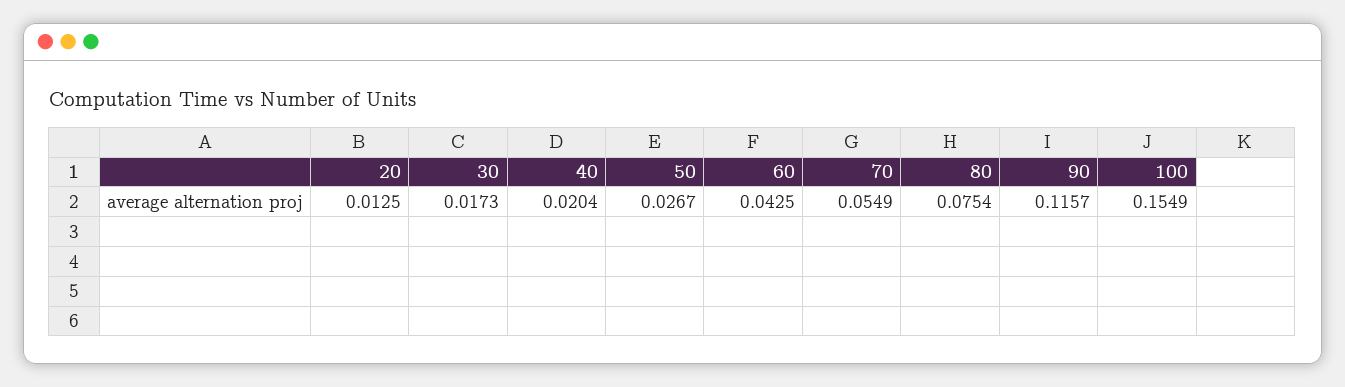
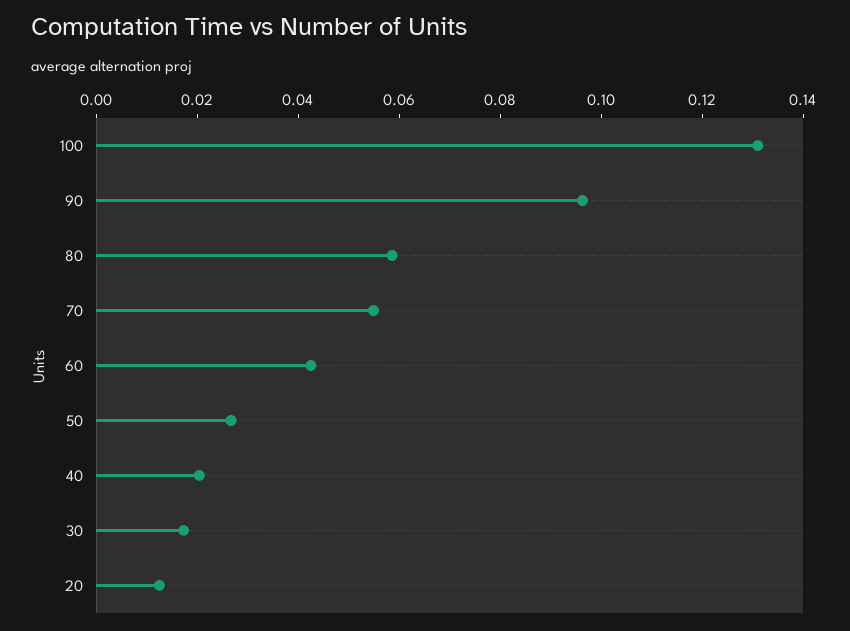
80: 0.0754 -> 0.06
90: 0.1157 -> 0.095
100: 0.1549 -> 0.13

